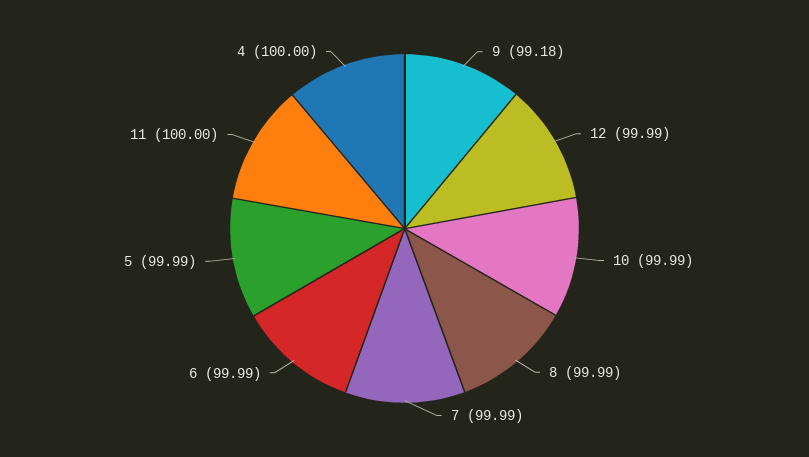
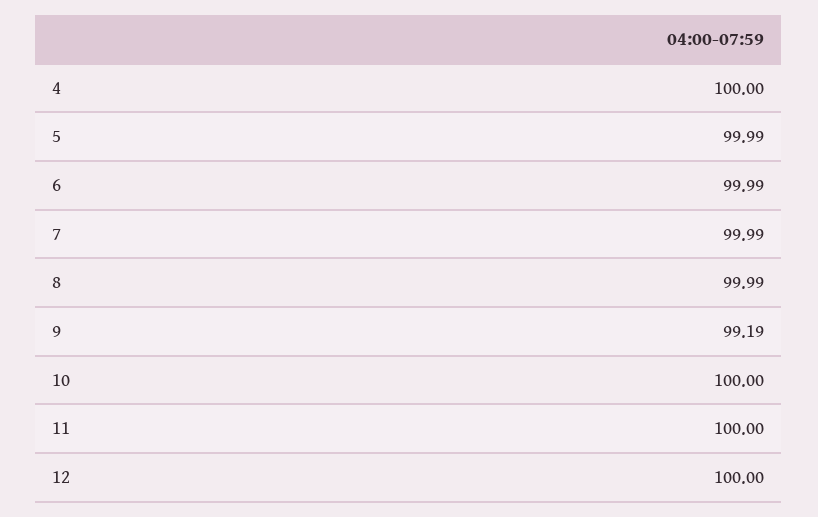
9: 99.18 -> 99.19
12: 99.99 -> 100
10: 99.99 -> 100

